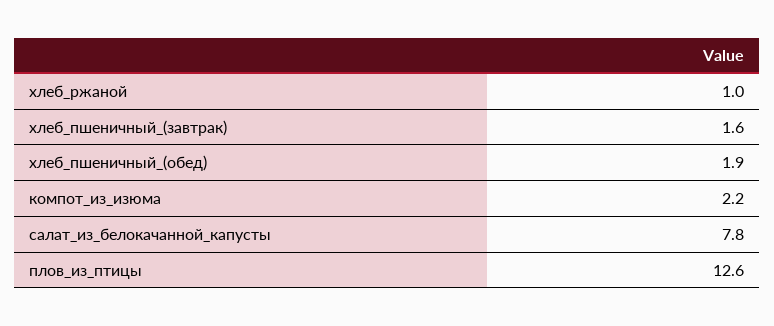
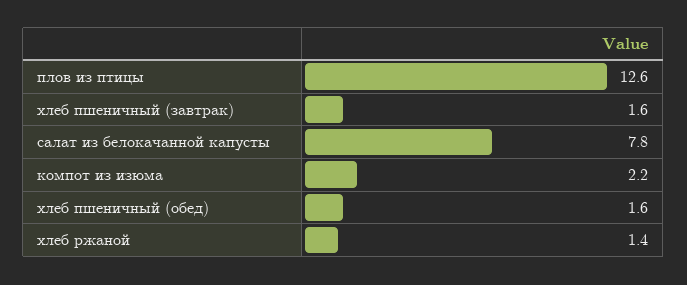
хлеб_ржаной: 1 -> 1.4
хлеб_пшеничный_(обед): 1.9 -> 1.6

